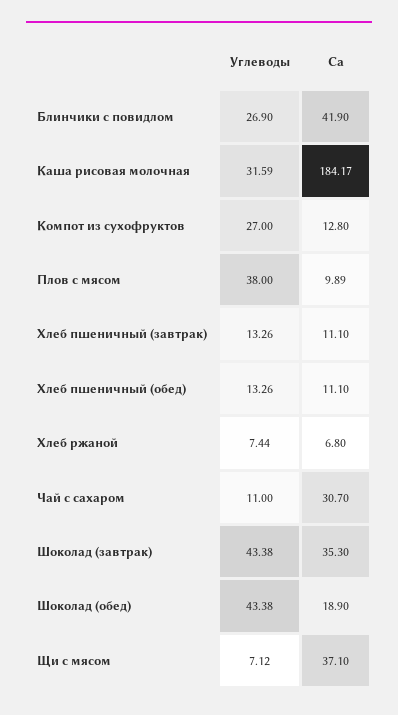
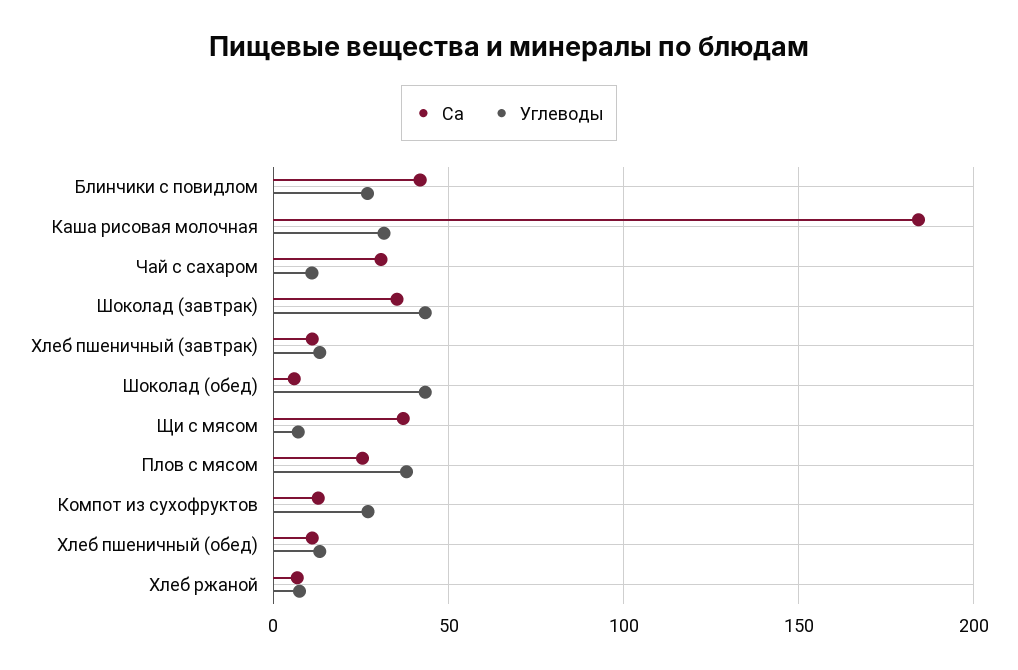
Ca, Плов с мясом: 9.89 -> 25
Ca, Шоколад (обед): 18.9 -> 5

